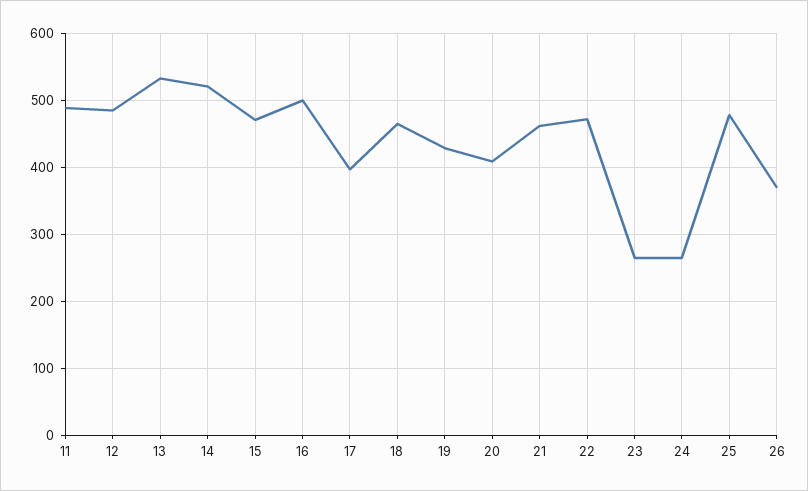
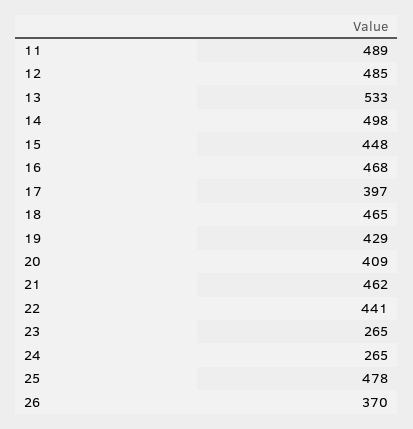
14: 520 -> 498
15: 470 -> 448
16: 500 -> 468
22: 470 -> 441

